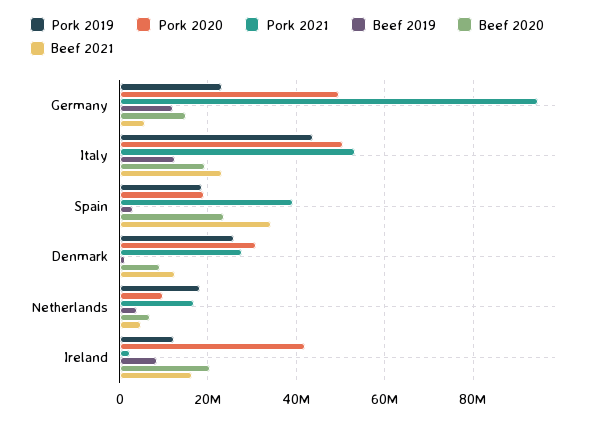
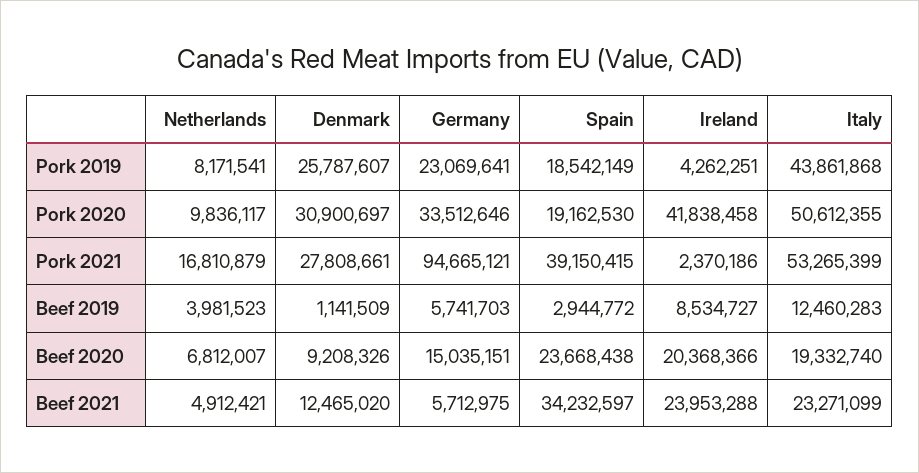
Pork 2020, Germany: 50000000 -> 33512646
Beef 2019, Germany: 12000000 -> 5741703
Pork 2019, Netherlands: 18000000 -> 8171541
Pork 2019, Ireland: 12000000 -> 4262251
Beef 2021, Ireland: 16000000 -> 23953288

